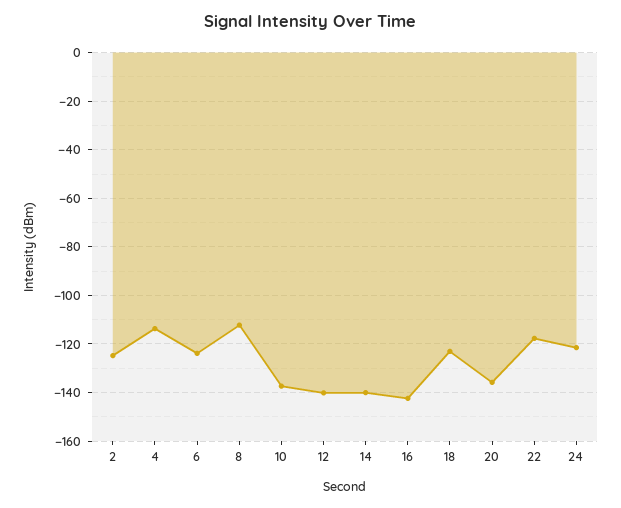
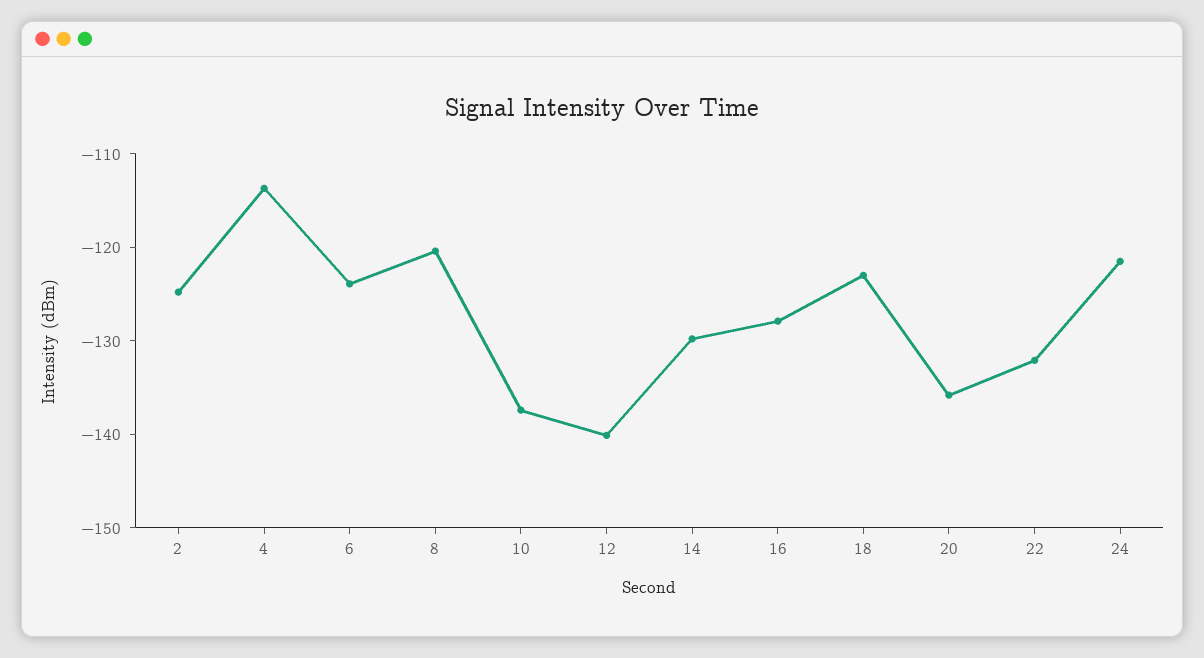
8: -112.5 -> -120
14: -140 -> -130
16: -142.5 -> -128
22: -117.5 -> -132

